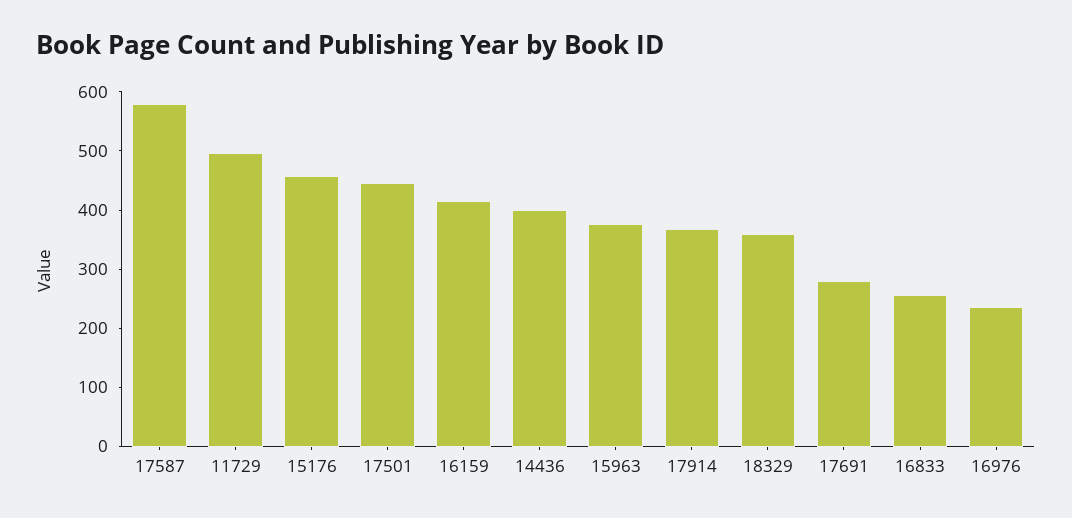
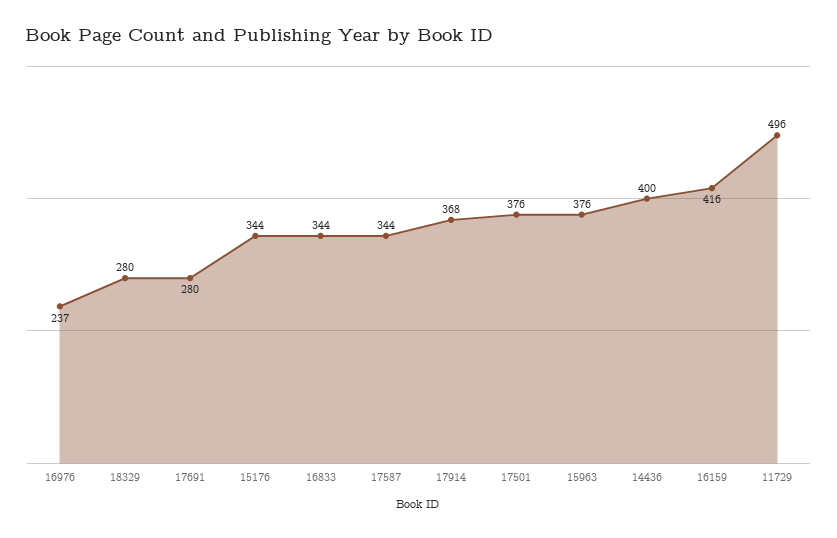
17587: 580 -> 344
15176: 460 -> 344
17501: 440 -> 376
18329: 360 -> 280
16833: 260 -> 344

